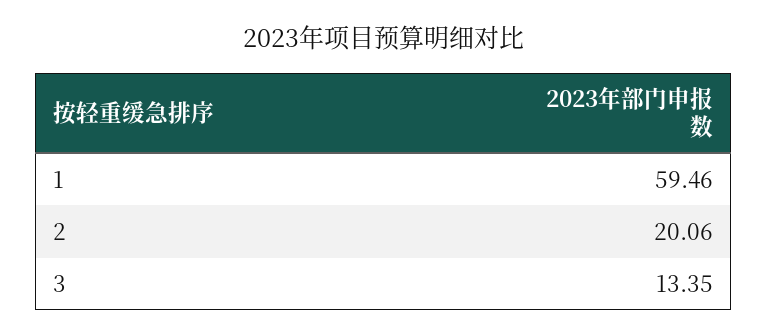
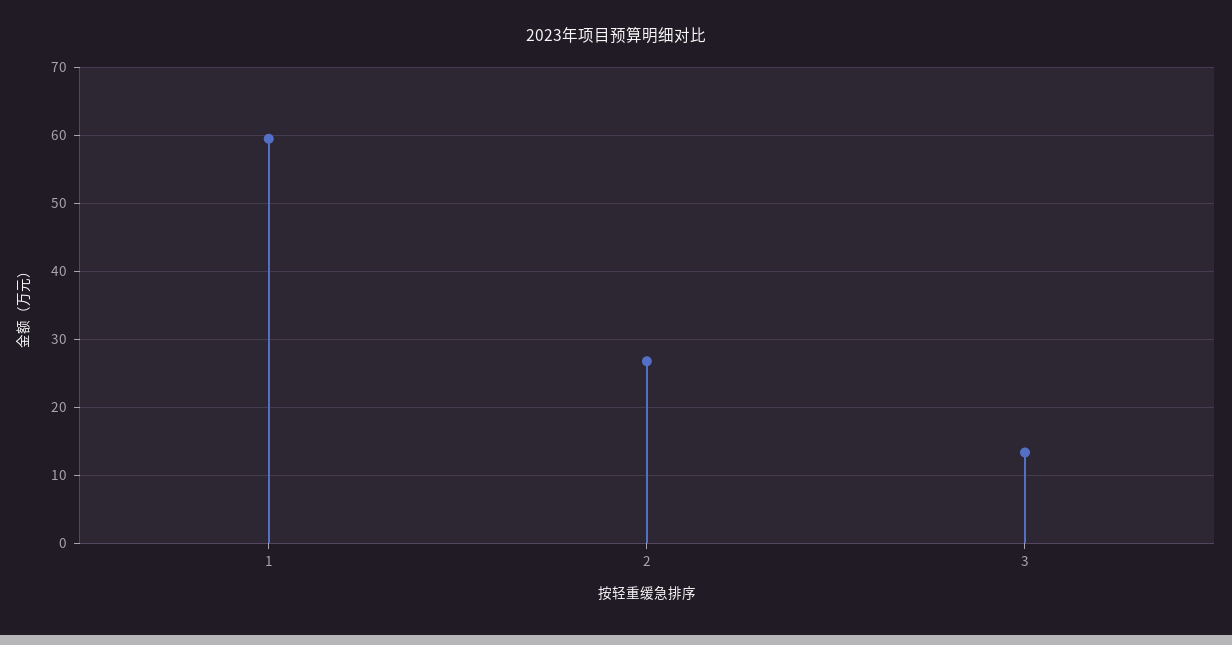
2: 20.06 -> 27

